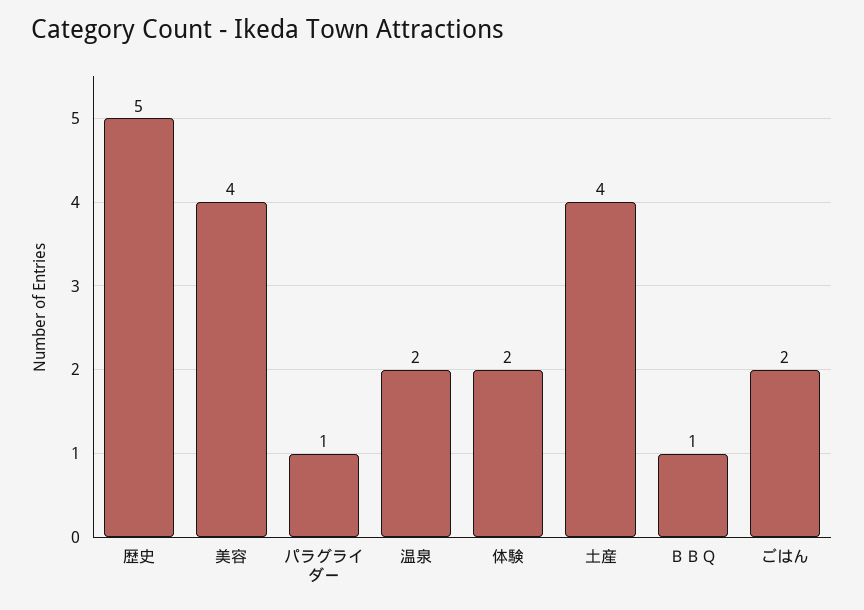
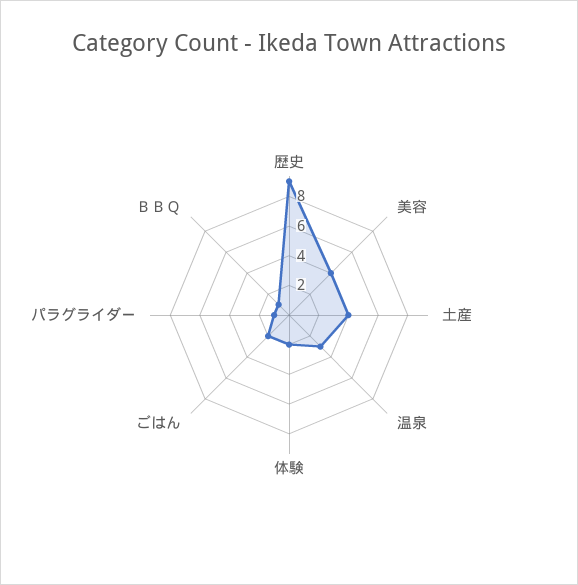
歴史: 5 -> 9
温泉: 2 -> 3

